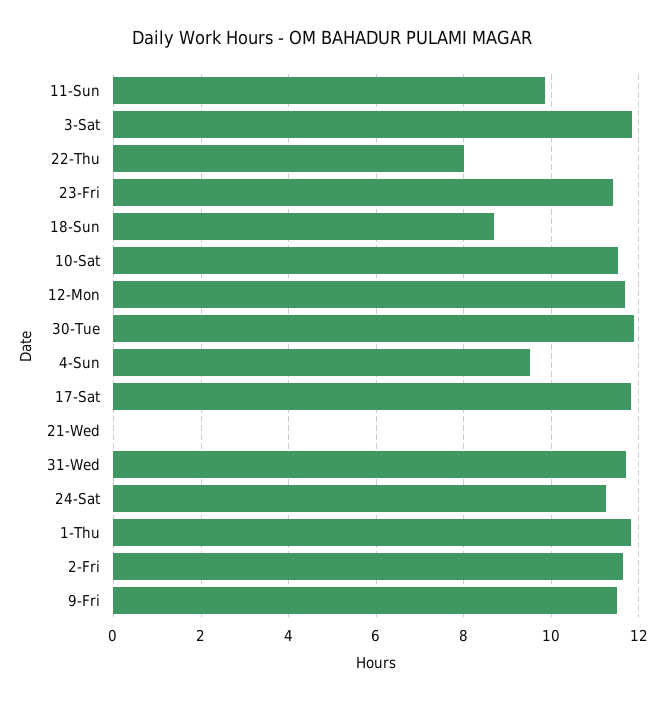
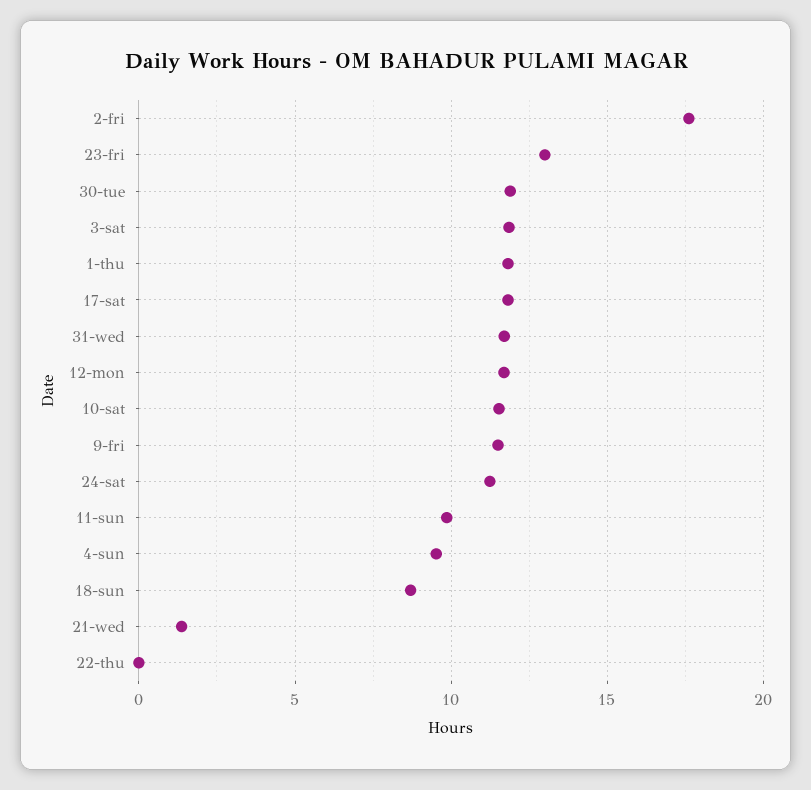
22-Thu: 8 -> 0
23-Fri: 11.4 -> 13
21-Wed: 0 -> 1.5
2-Fri: 11.6 -> 17.5

